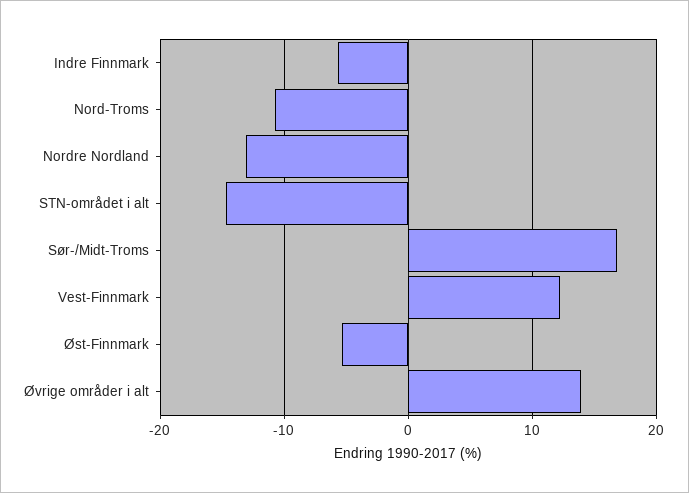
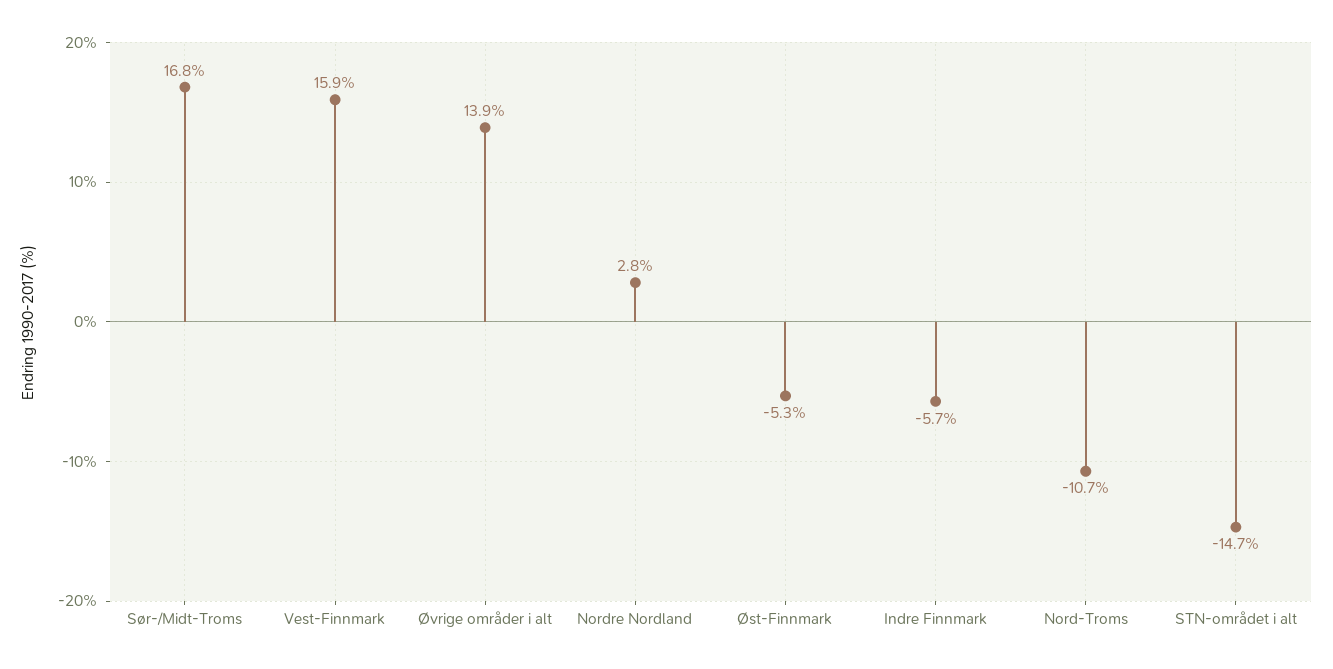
Nordre Nordland: -13 -> 2.8
Vest-Finnmark: 12 -> 15.9

